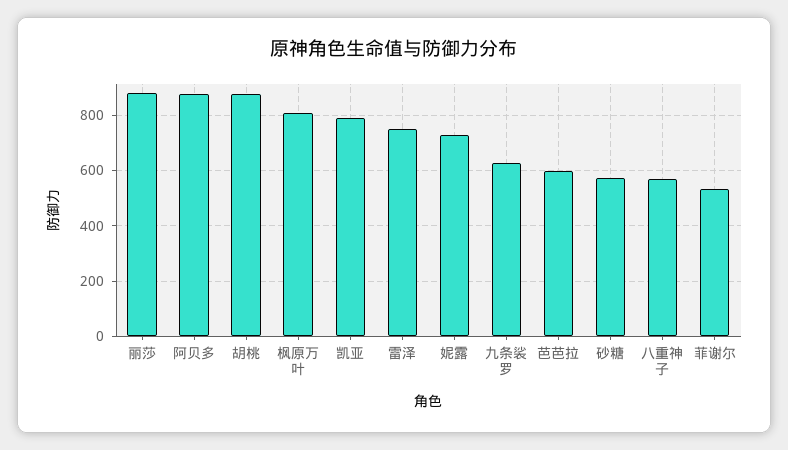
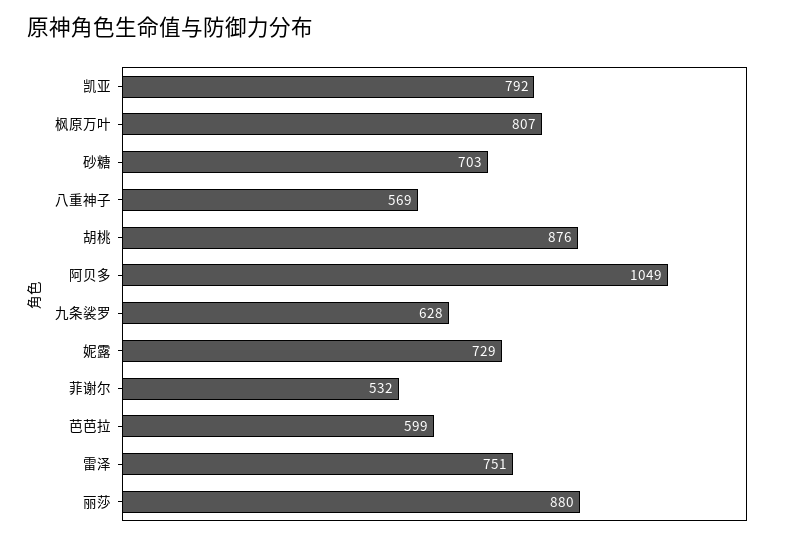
阿贝多: 875 -> 1049
砂糖: 575 -> 703

